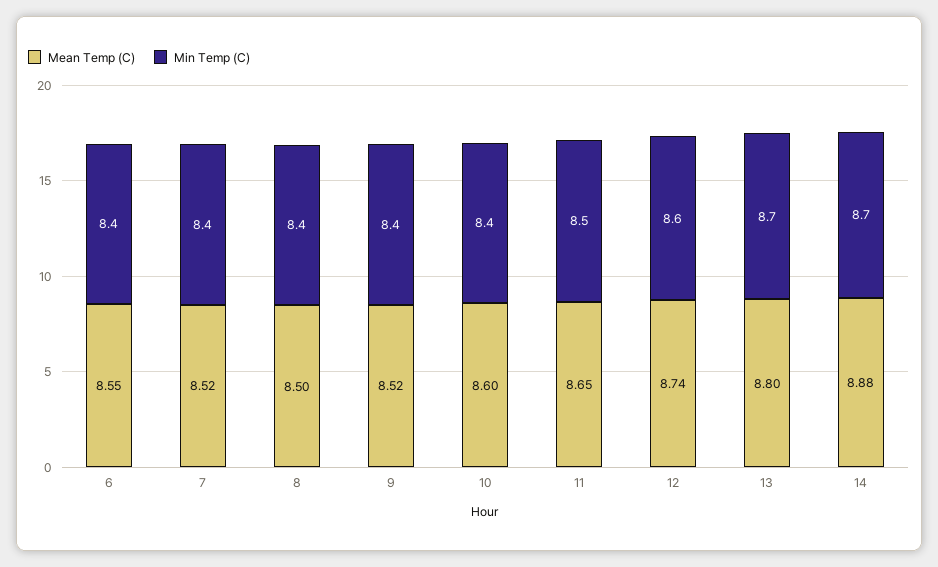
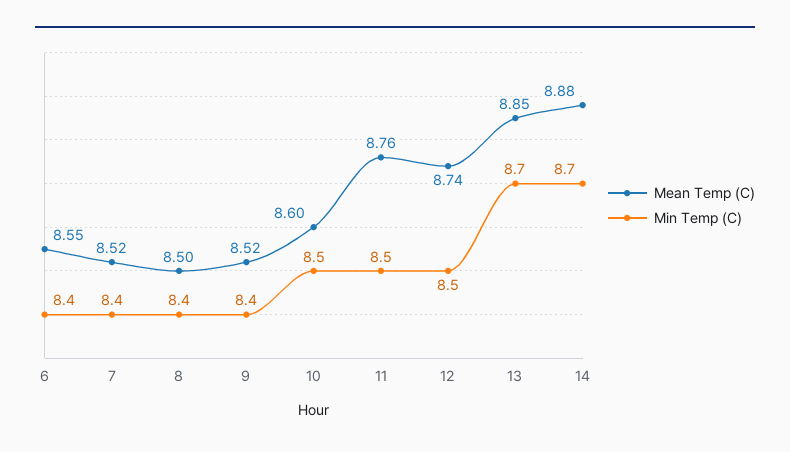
Min Temp (C), 10: 8.4 -> 8.5
Mean Temp (C), 11: 8.65 -> 8.76
Min Temp (C), 12: 8.6 -> 8.5
Mean Temp (C), 13: 8.8 -> 8.85

